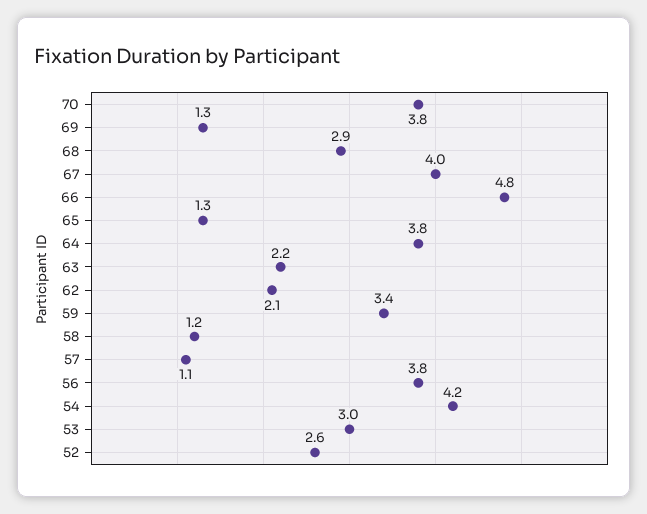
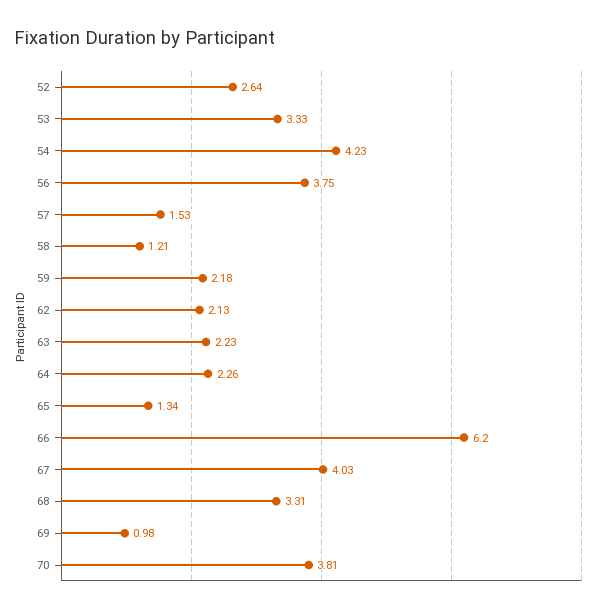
69: 1.3 -> 0.98
68: 2.9 -> 3.31
66: 4.8 -> 6.2
64: 3.8 -> 2.26
59: 3.4 -> 2.18
57: 1.1 -> 1.53
53: 3 -> 3.33

